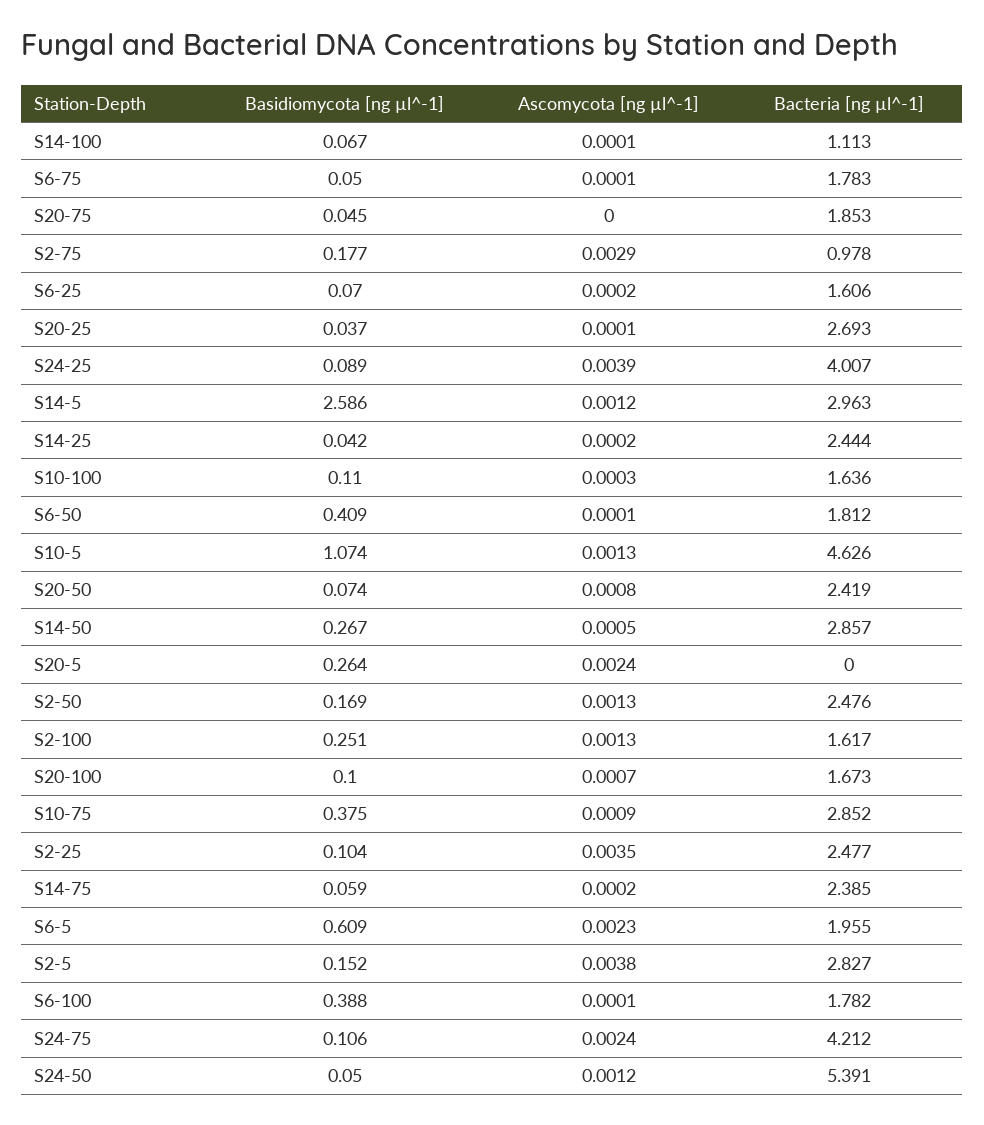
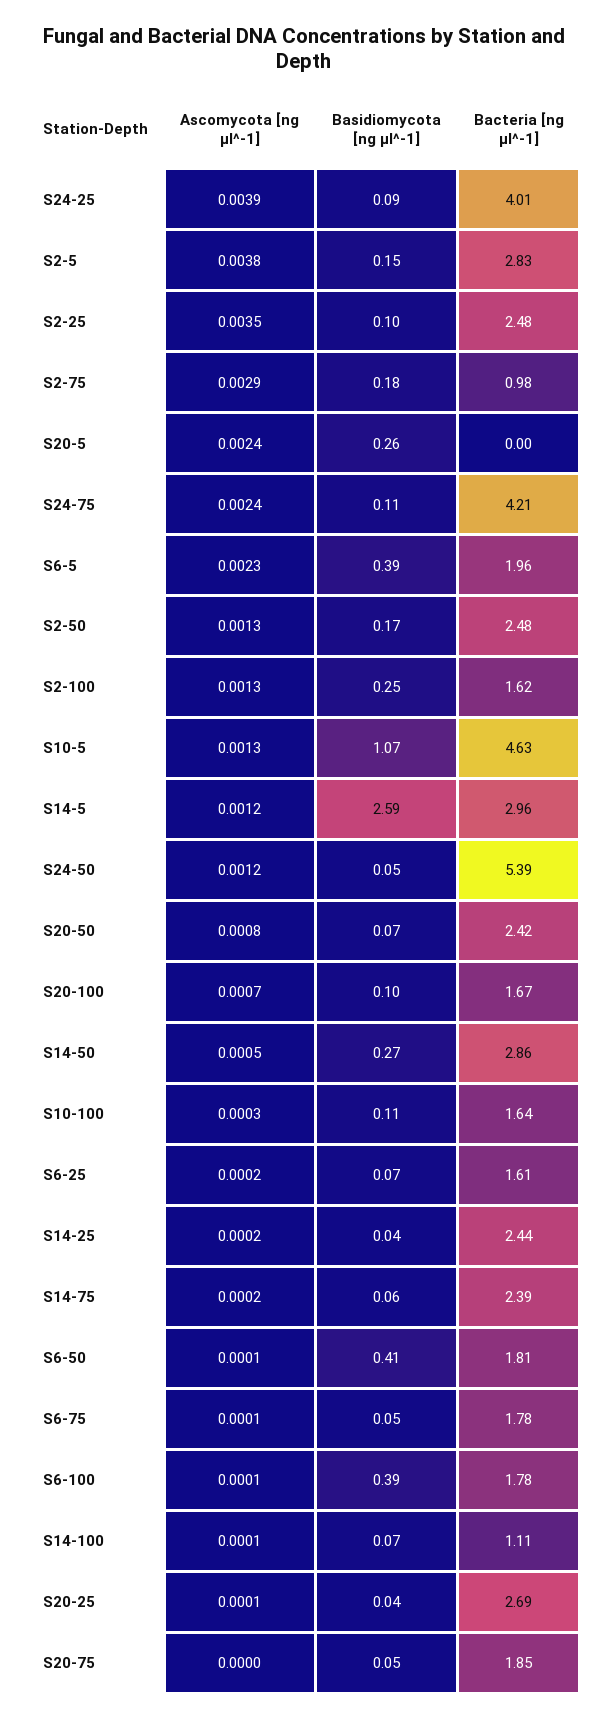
Basidiomycota [ng µl^-1], S10-75: 0.375 -> none
Ascomycota [ng µl^-1], S10-75: 0.0009 -> none
Bacteria [ng µl^-1], S10-75: 2.852 -> none
Basidiomycota [ng µl^-1], S6-5: 0.609 -> 0.39

